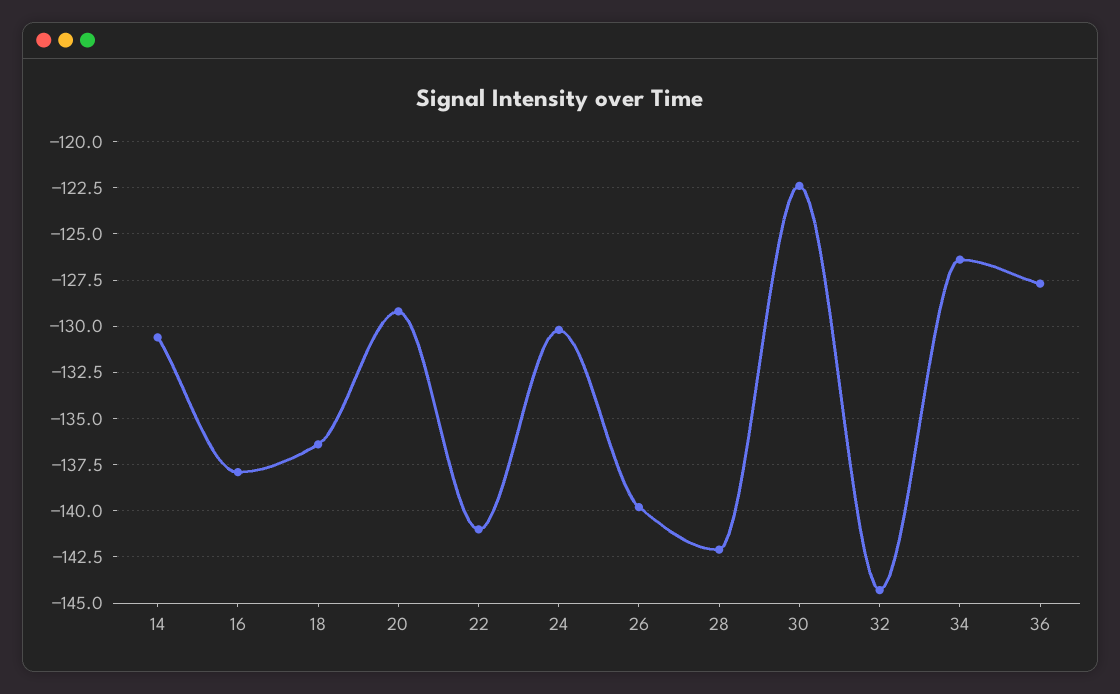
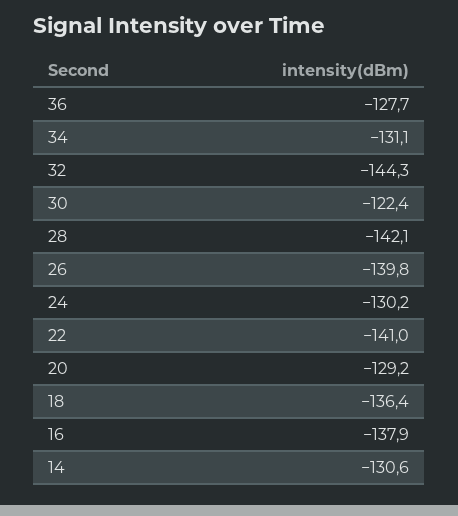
34: -126.5 -> -131.1

